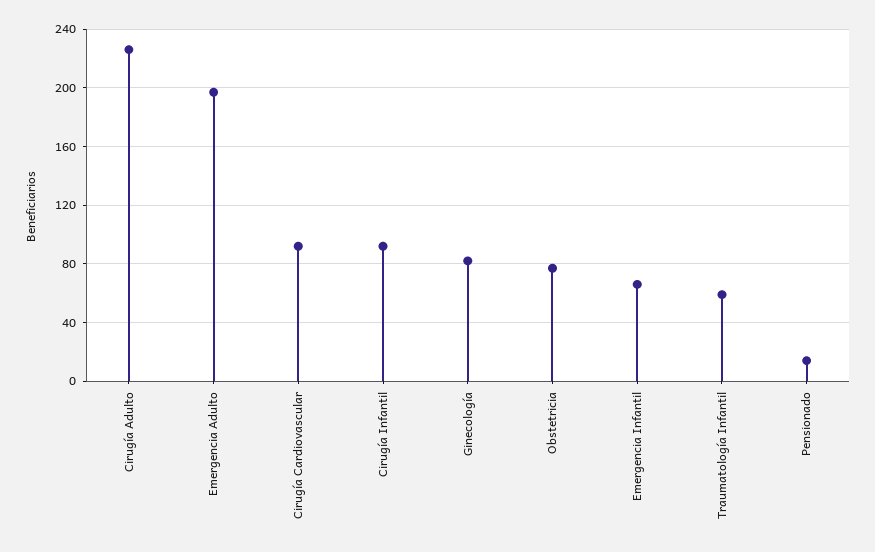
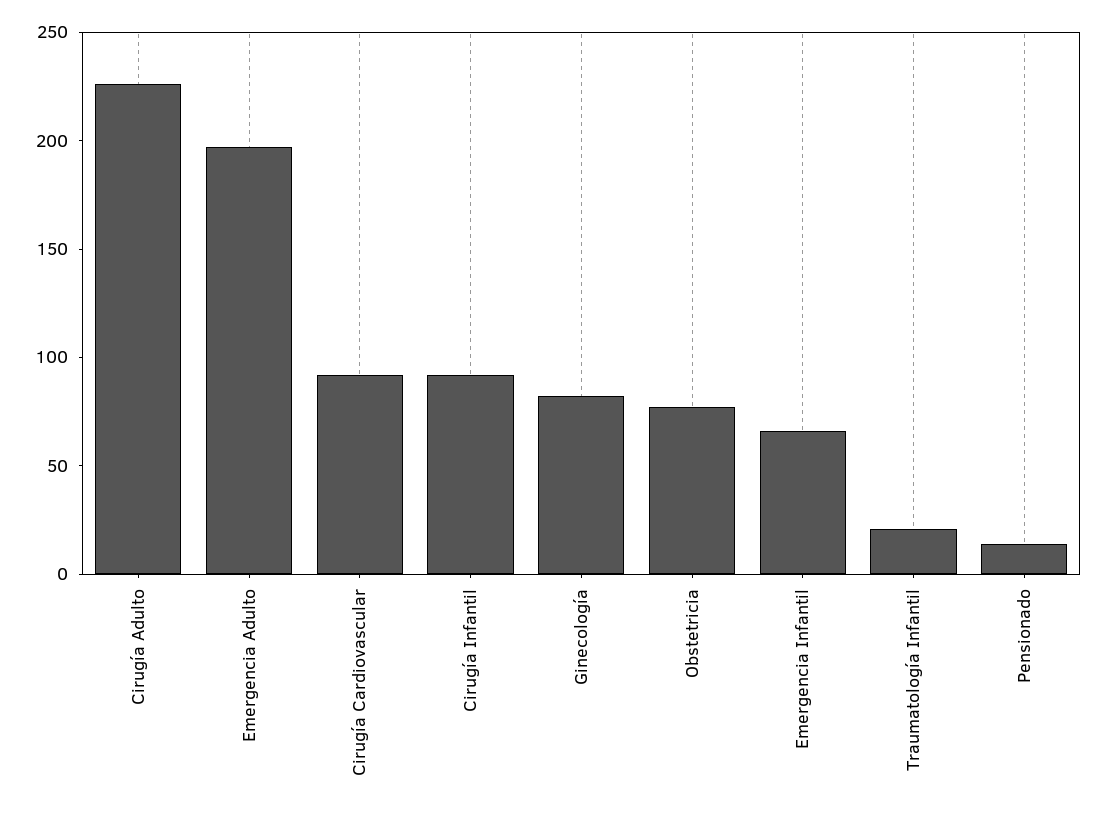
Traumatología Infantil: 60 -> 20

